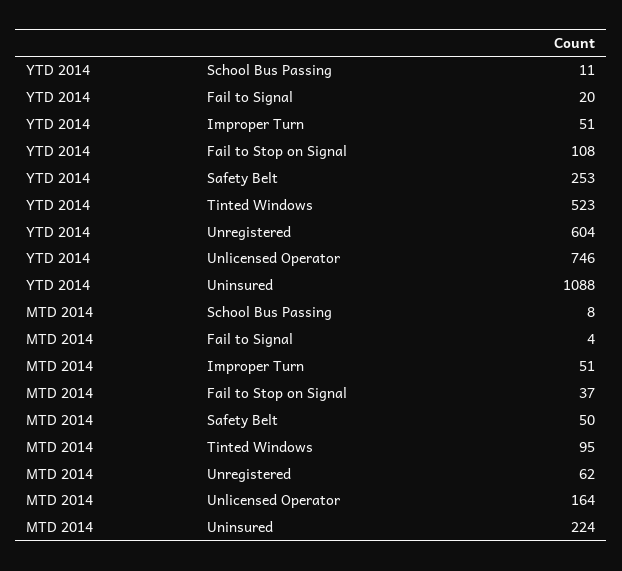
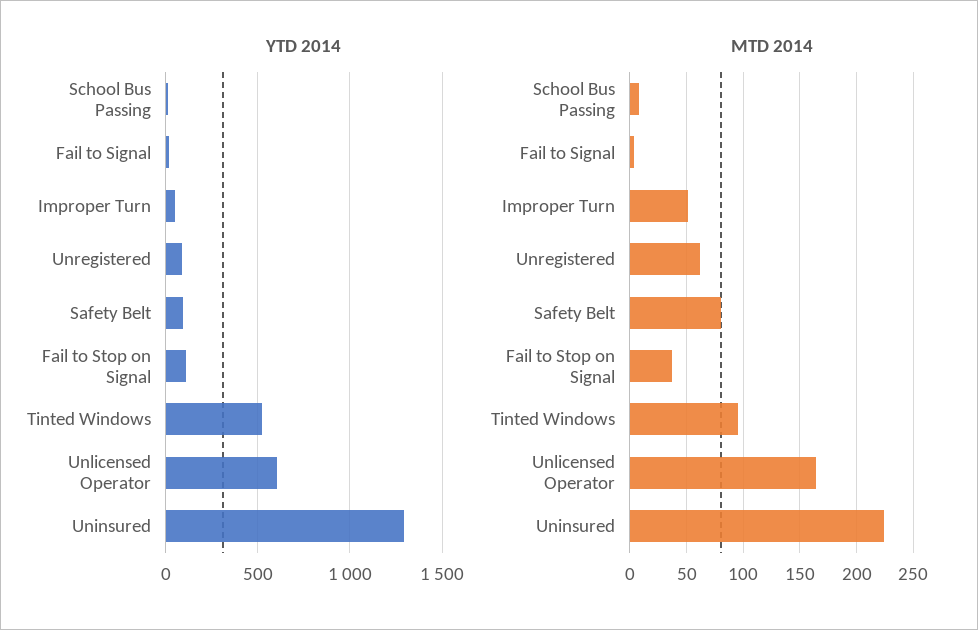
YTD 2014, Safety Belt: 253 -> 100
YTD 2014, Unregistered: 604 -> 100
YTD 2014, Unlicensed Operator: 746 -> 600
YTD 2014, Uninsured: 1088 -> 1300
MTD 2014, Safety Belt: 50 -> 80

